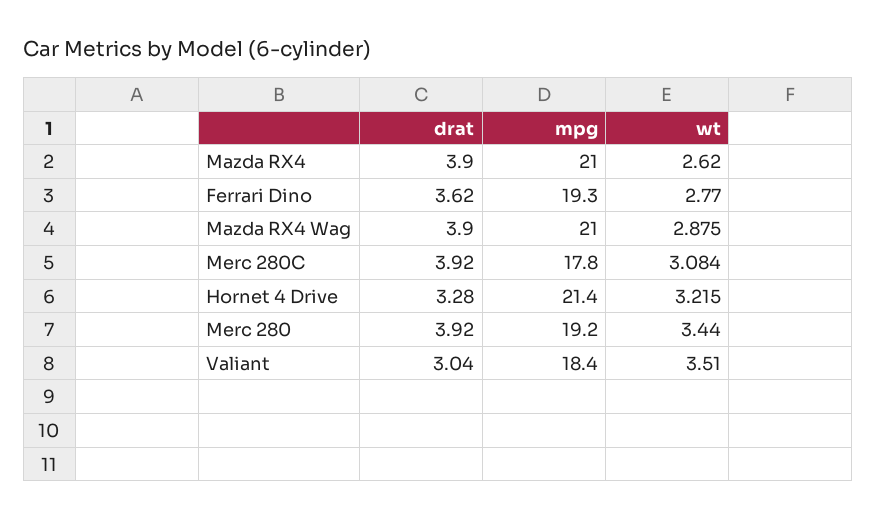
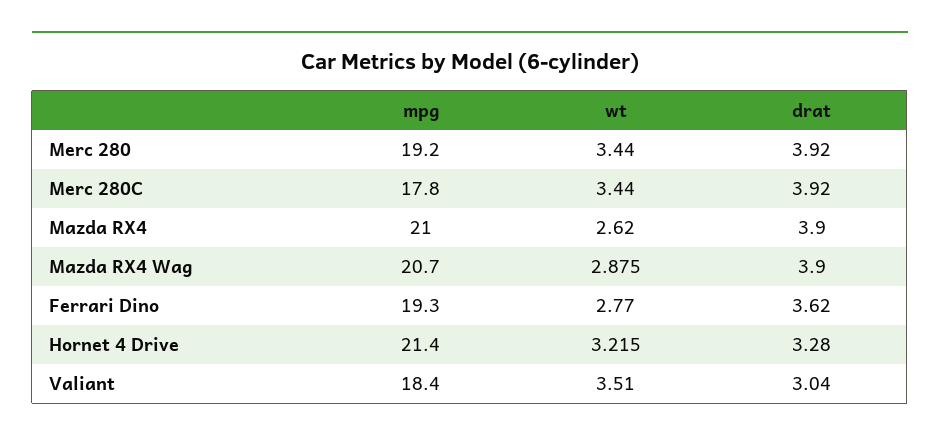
mpg, Mazda RX4 Wag: 21 -> 20.7
wt, Merc 280C: 3.084 -> 3.44

